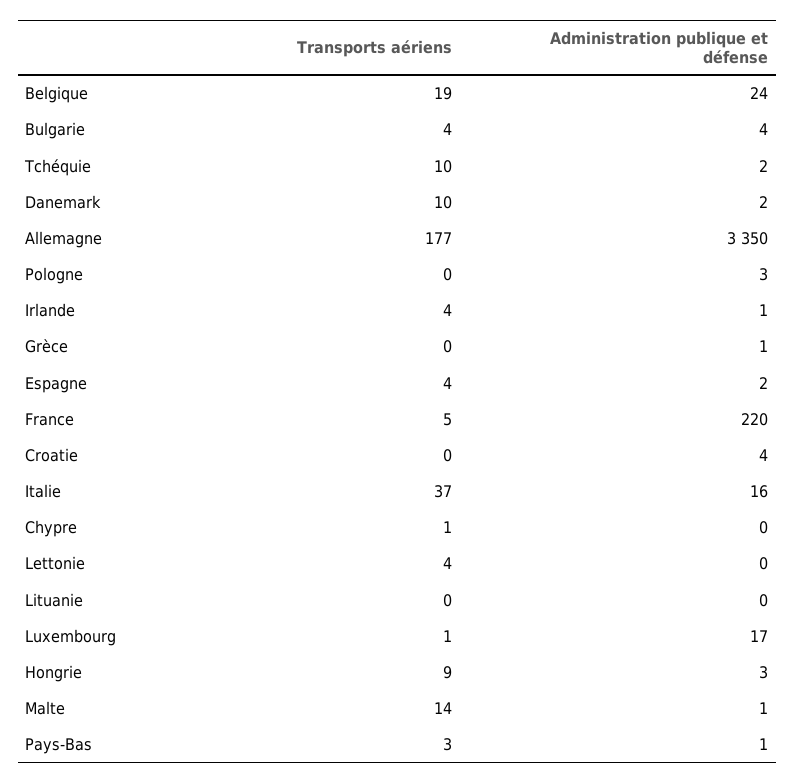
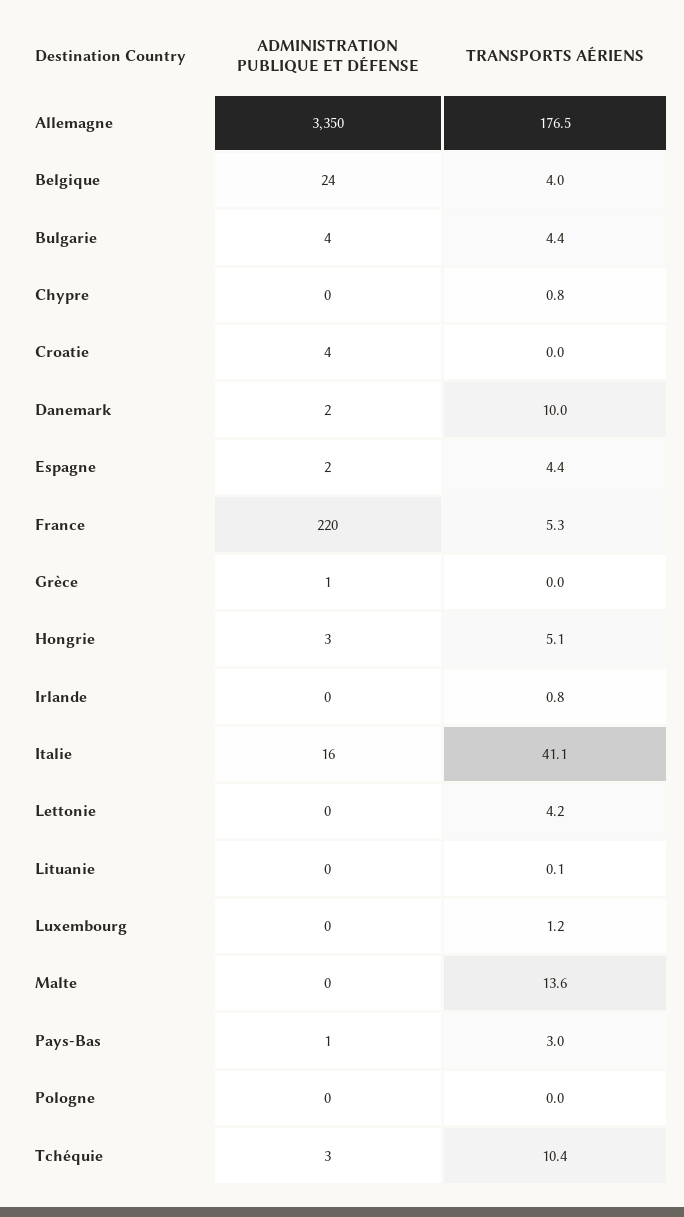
Transports aériens, Belgique: 19 -> 4
Administration publique et défense, Tchéquie: 2 -> 3
Administration publique et défense, Pologne: 3 -> 0
Transports aériens, Irlande: 4 -> 0.8
Administration publique et défense, Irlande: 1 -> 0
Transports aériens, Italie: 37 -> 41.1
Administration publique et défense, Luxembourg: 17 -> 0
Transports aériens, Hongrie: 9 -> 5.1
Administration publique et défense, Malte: 1 -> 0

